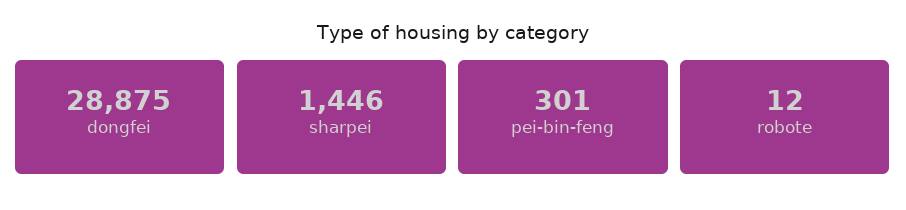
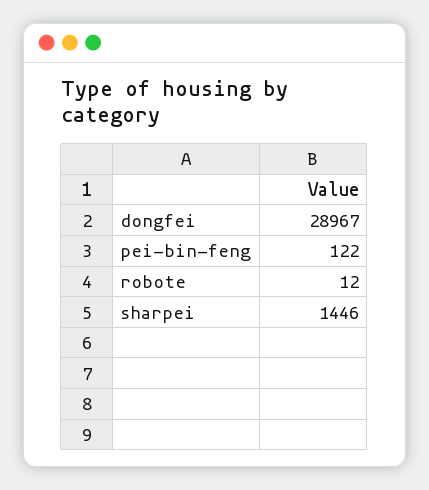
dongfei: 28875 -> 28967
pei-bin-feng: 301 -> 122

